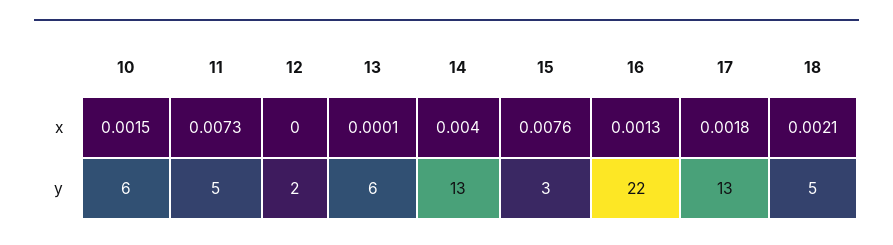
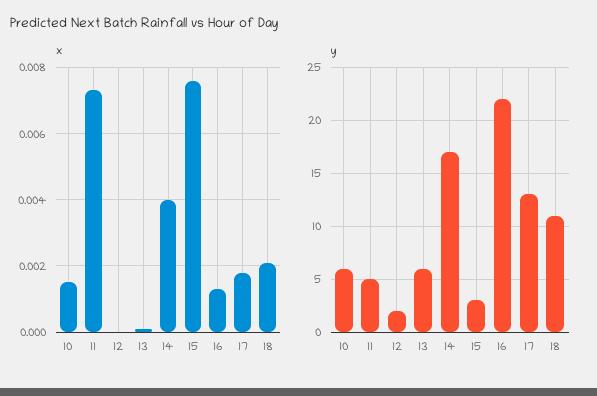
y, 14: 13 -> 17
y, 18: 5 -> 11

